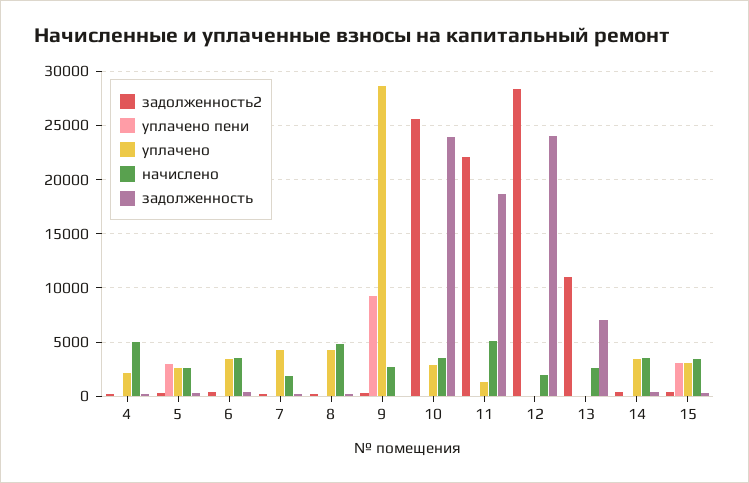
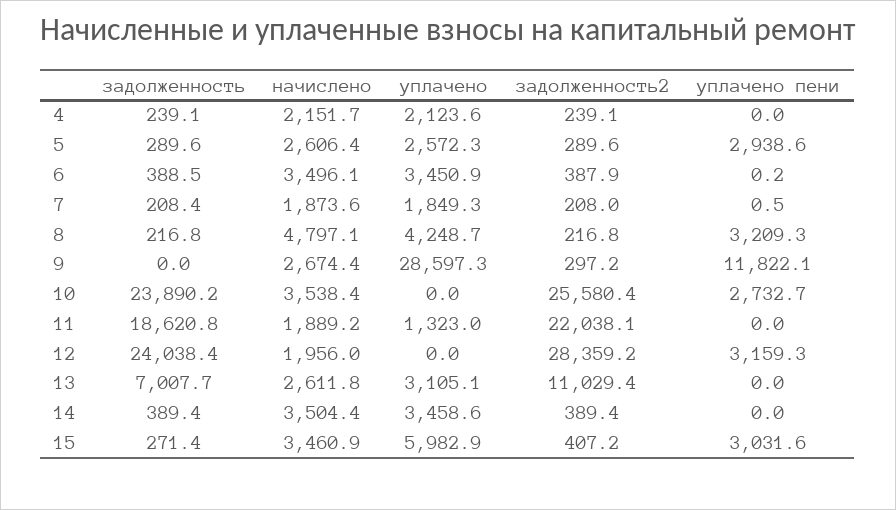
начислено, 4: 5000 -> 2151.7
уплачено, 7: 4000 -> 1849.3
уплачено пени, 8: 0 -> 3209.3
уплачено пени, 9: 9000 -> 11822.1
уплачено пени, 10: 0 -> 2732.7
уплачено, 10: 3000 -> 0
начислено, 11: 5000 -> 1889.2
уплачено пени, 12: 0 -> 3159.3
уплачено, 13: 0 -> 3105.1
уплачено, 15: 3000 -> 5982.9

